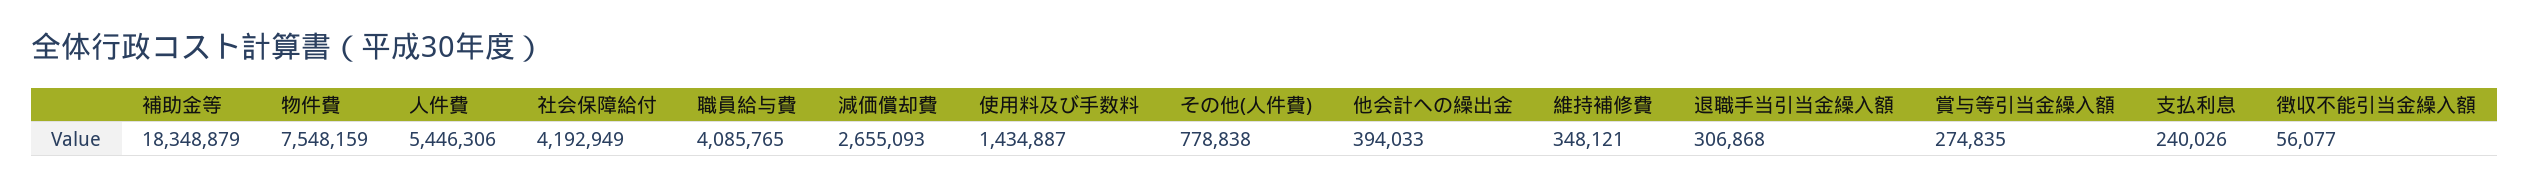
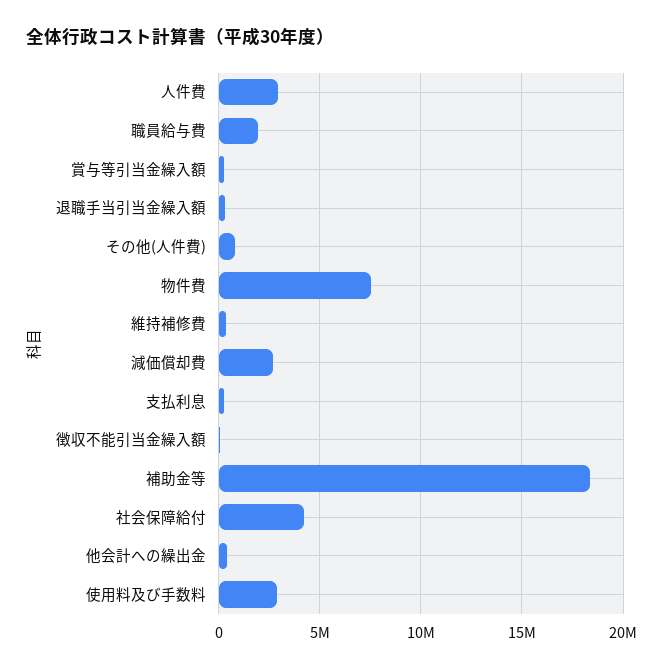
人件費: 5446306 -> 3000000
職員給与費: 4085765 -> 2000000
使用料及び手数料: 1434887 -> 3000000

